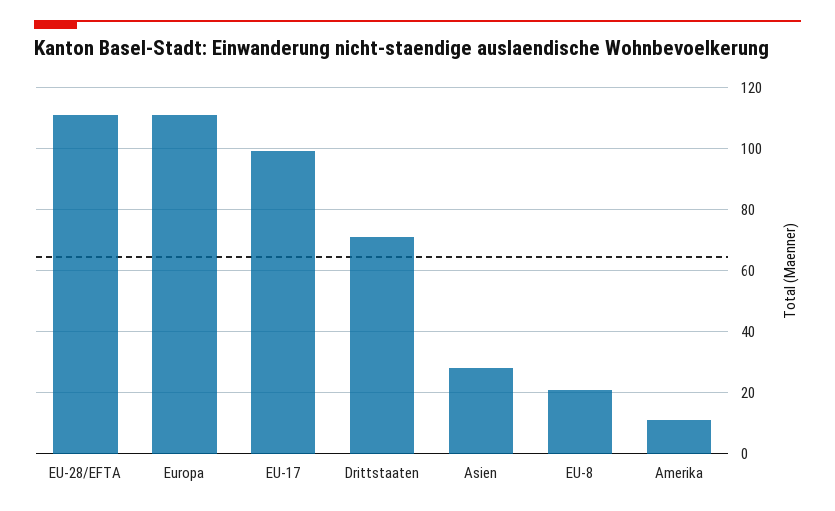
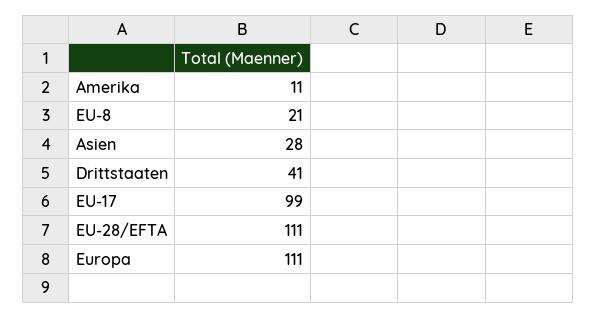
Drittstaaten: 70 -> 41

